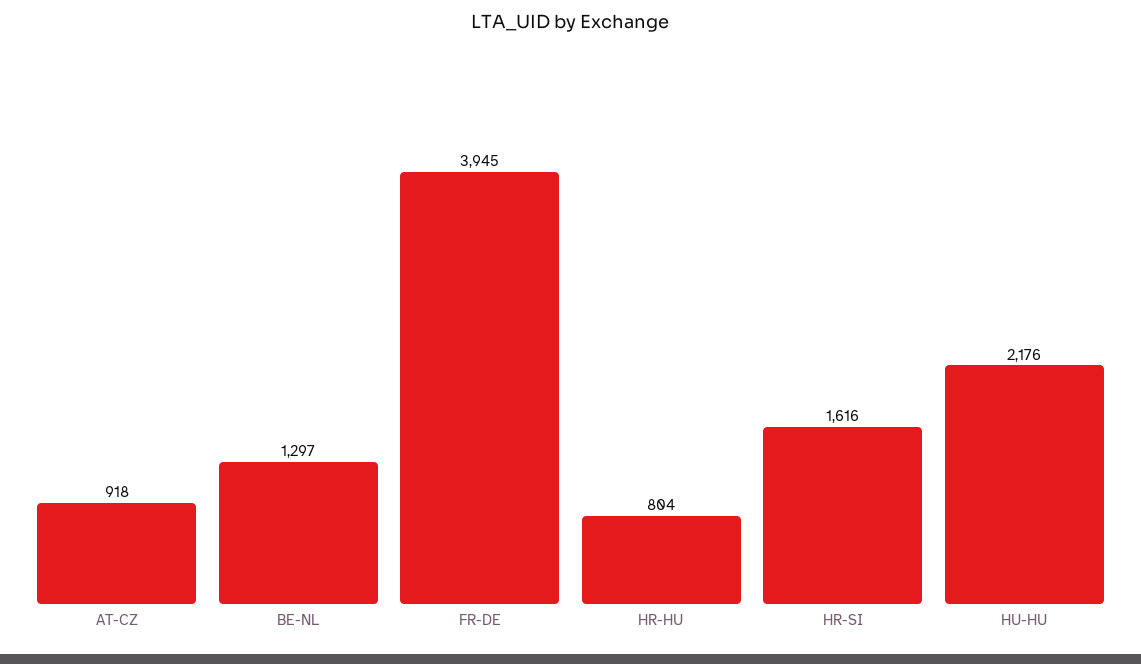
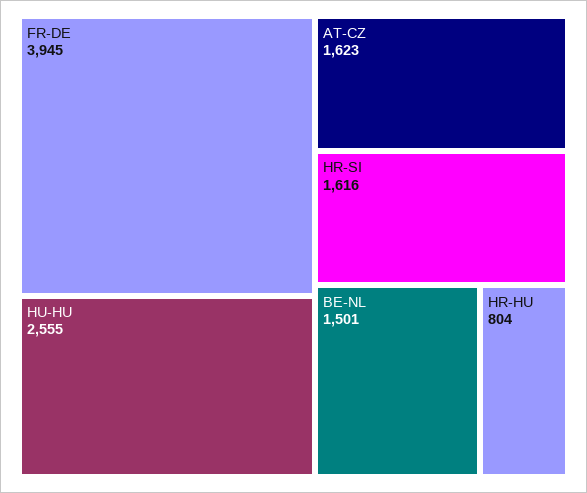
AT-CZ: 918 -> 1623
BE-NL: 1297 -> 1501
HU-HU: 2176 -> 2555

